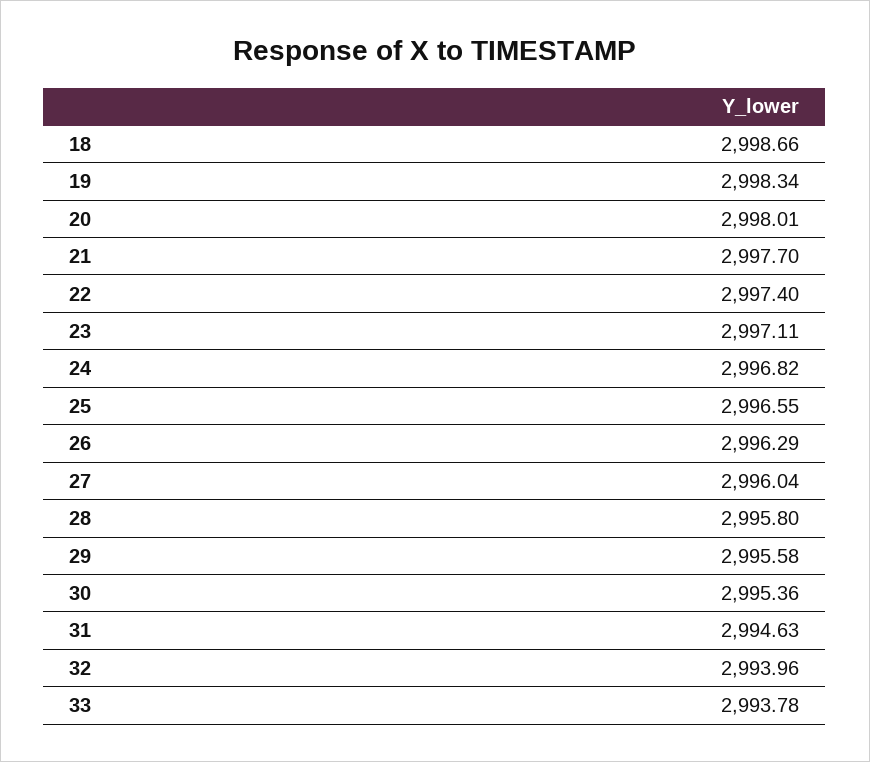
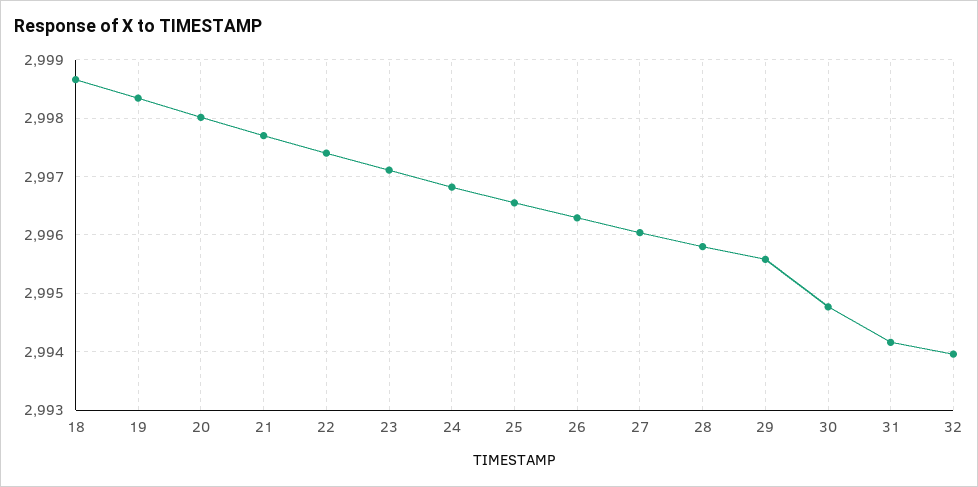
30: 2995.36 -> 2994.8
31: 2994.63 -> 2994.2
33: 2993.78 -> none

